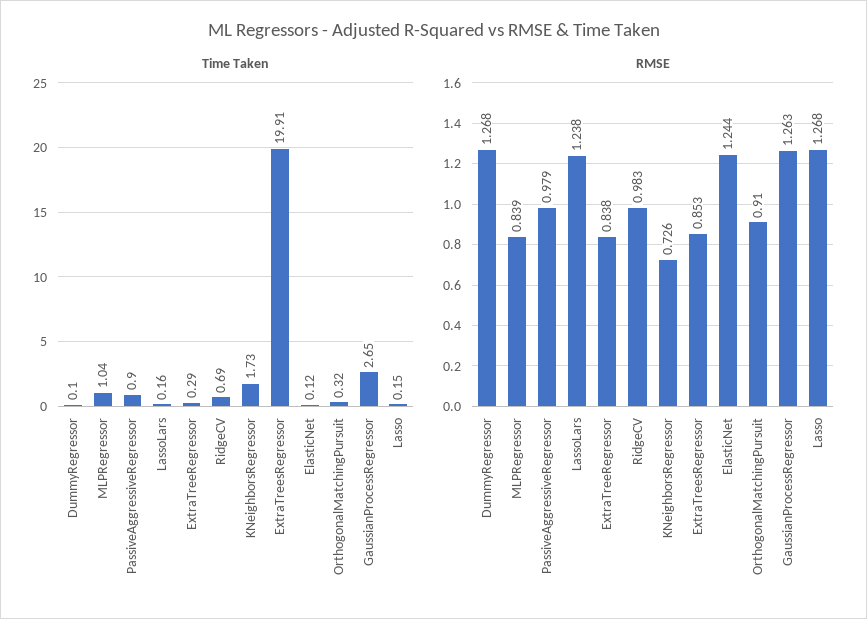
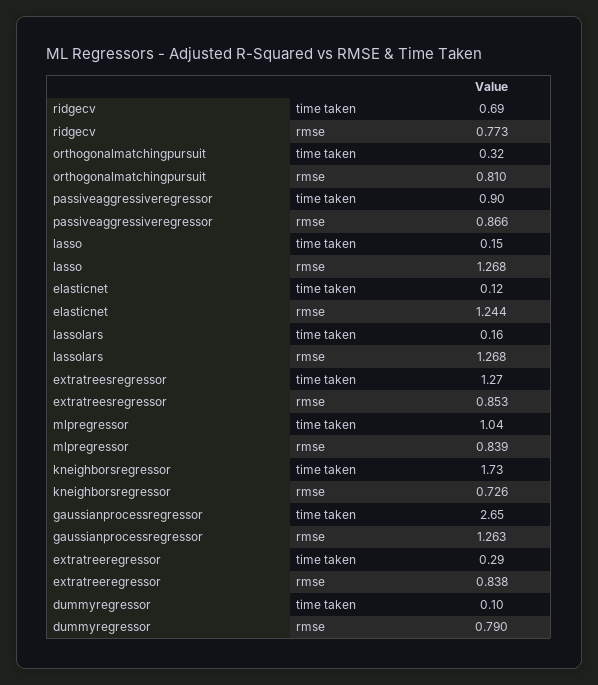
Time Taken, ExtraTreesRegressor: 19.91 -> 1.27
RMSE, DummyRegressor: 1.268 -> 0.79
RMSE, PassiveAggressiveRegressor: 0.979 -> 0.866
RMSE, LassoLars: 1.238 -> 1.268
RMSE, RidgeCV: 0.983 -> 0.773
RMSE, OrthogonalMatchingPursuit: 0.91 -> 0.81

